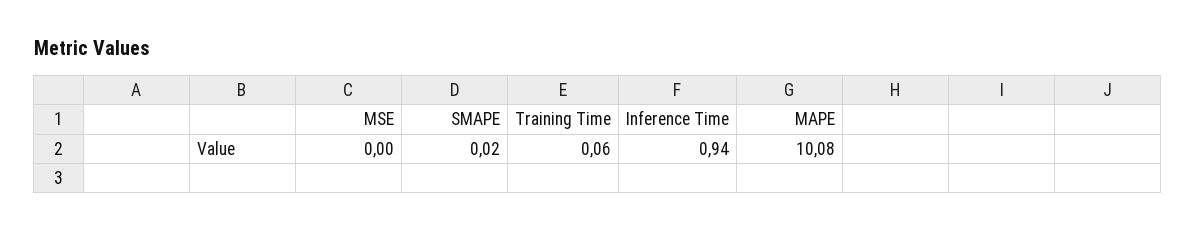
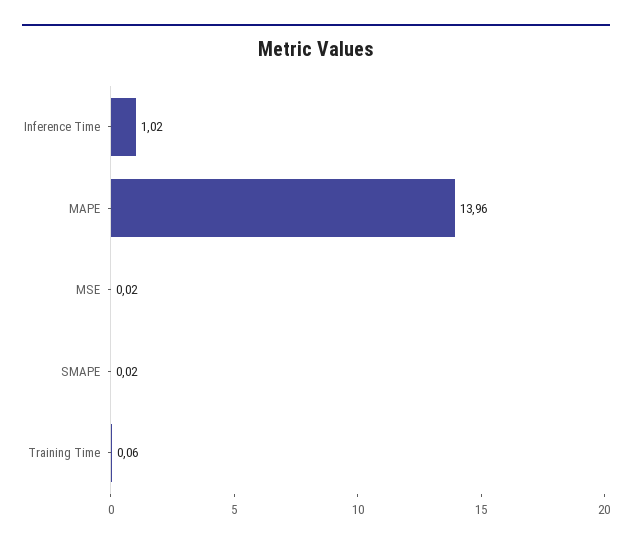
MSE: 0 -> 0.02
Inference Time: 0.94 -> 1.02
MAPE: 10.08 -> 13.96

